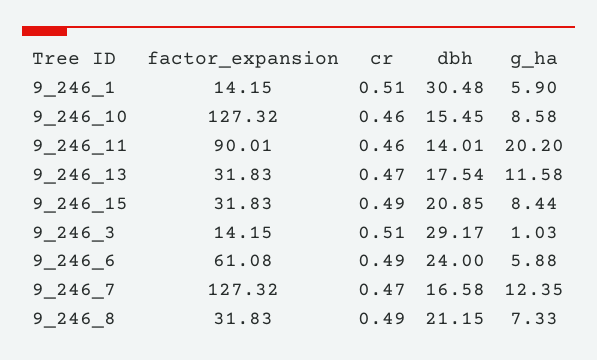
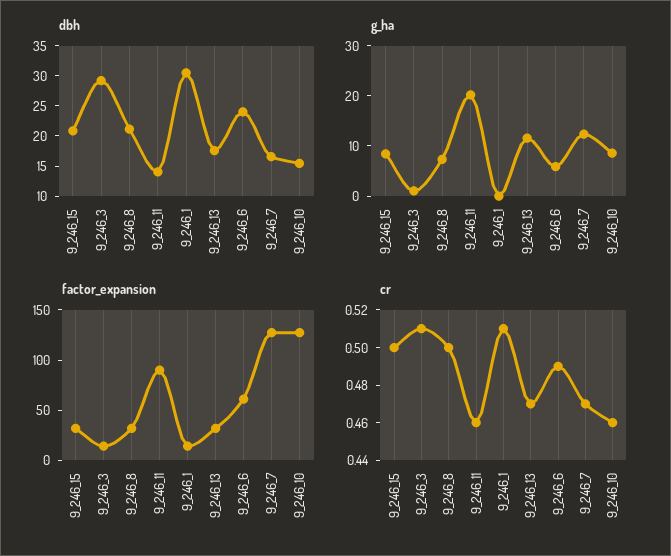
g_ha, 9_246_1: 5.9 -> 0
cr, 9_246_15: 0.49 -> 0.5
cr, 9_246_8: 0.49 -> 0.5

